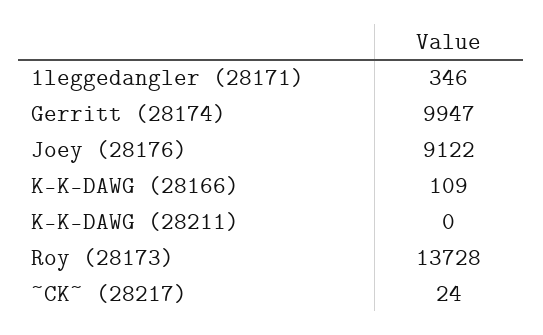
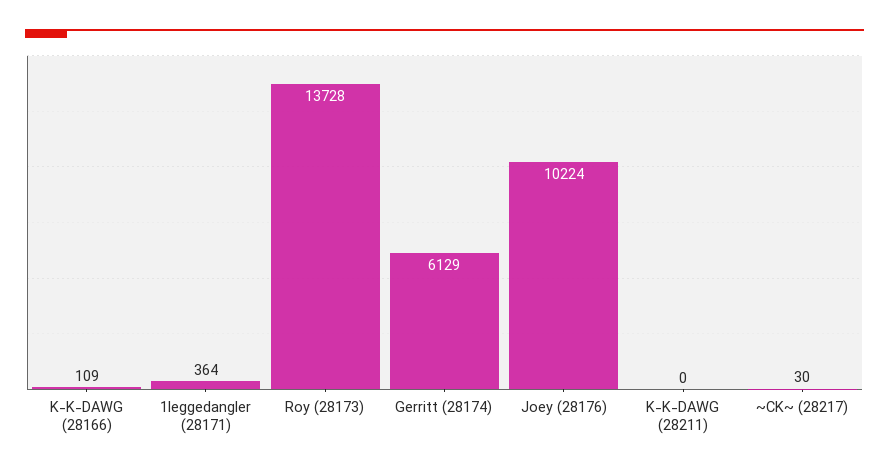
1leggedangler (28171): 346 -> 364
Gerritt (28174): 9947 -> 6129
Joey (28176): 9122 -> 10224
~CK~ (28217): 24 -> 30

